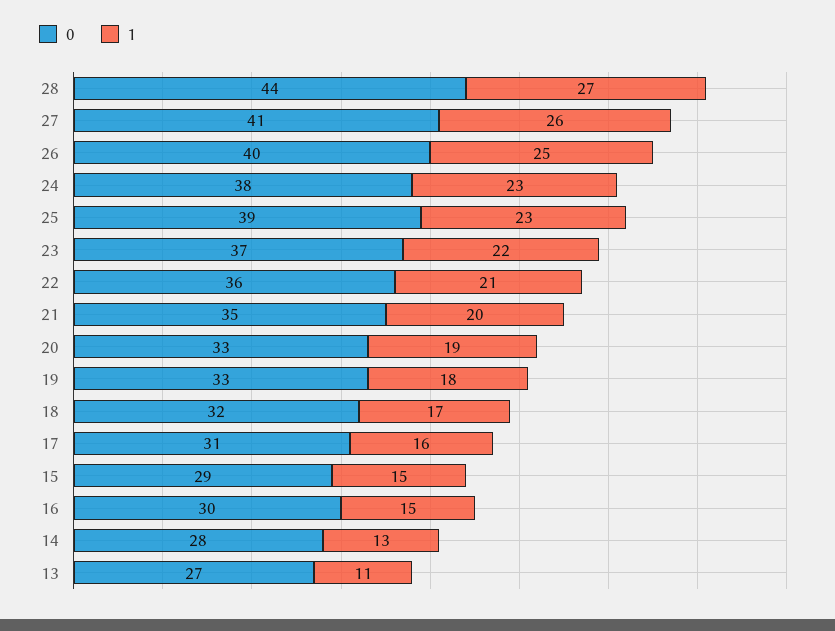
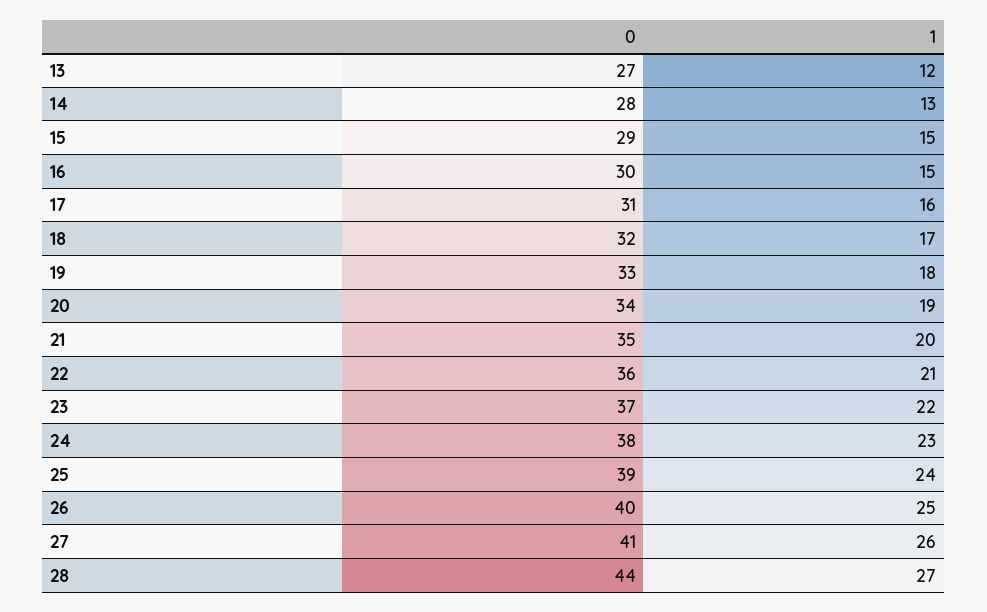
1, 25: 23 -> 24
0, 20: 33 -> 34
1, 13: 11 -> 12

